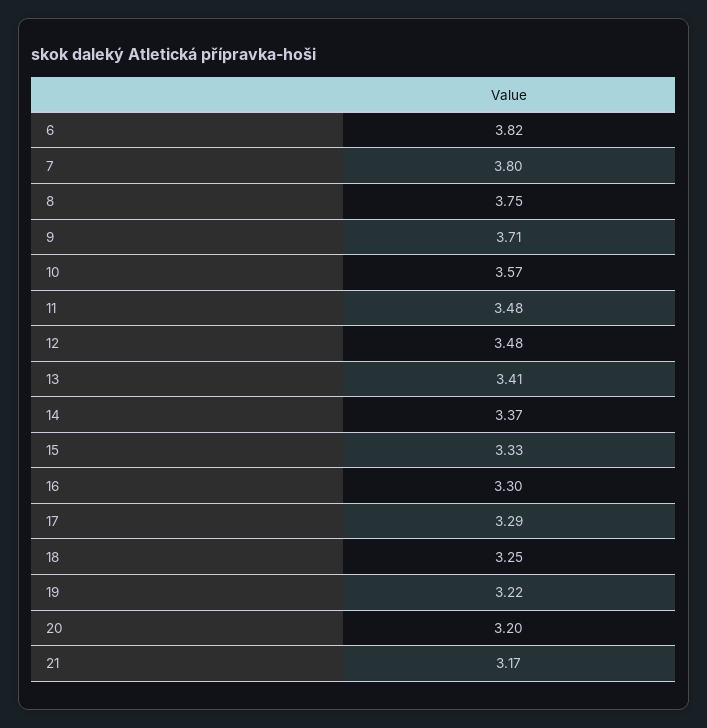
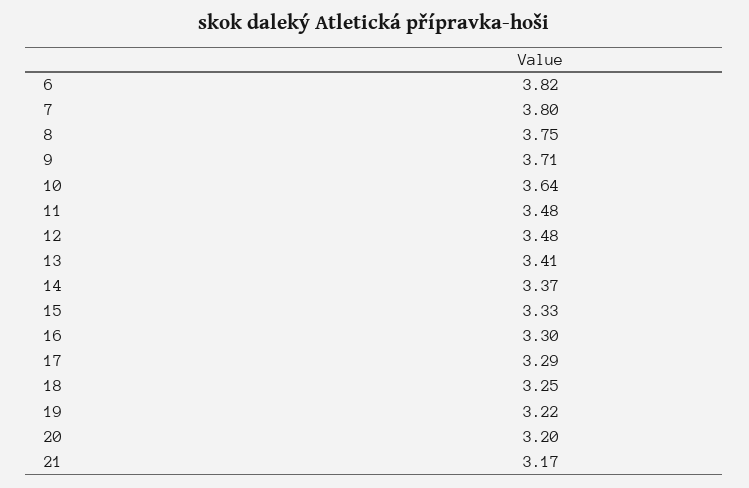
10: 3.57 -> 3.64

